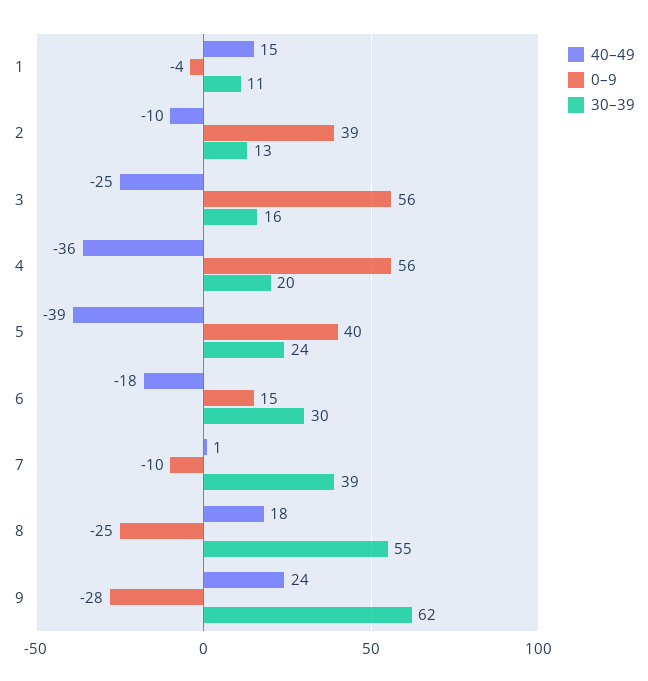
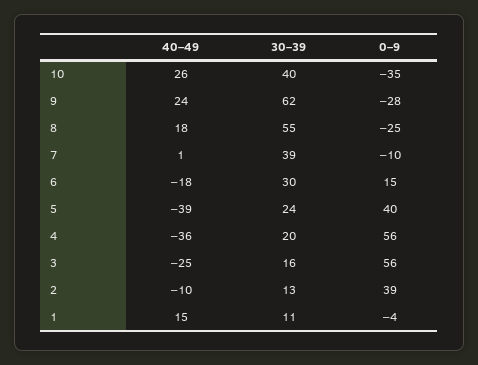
40–49, 10: none -> 26
30–39, 10: none -> 40
0–9, 10: none -> -35

